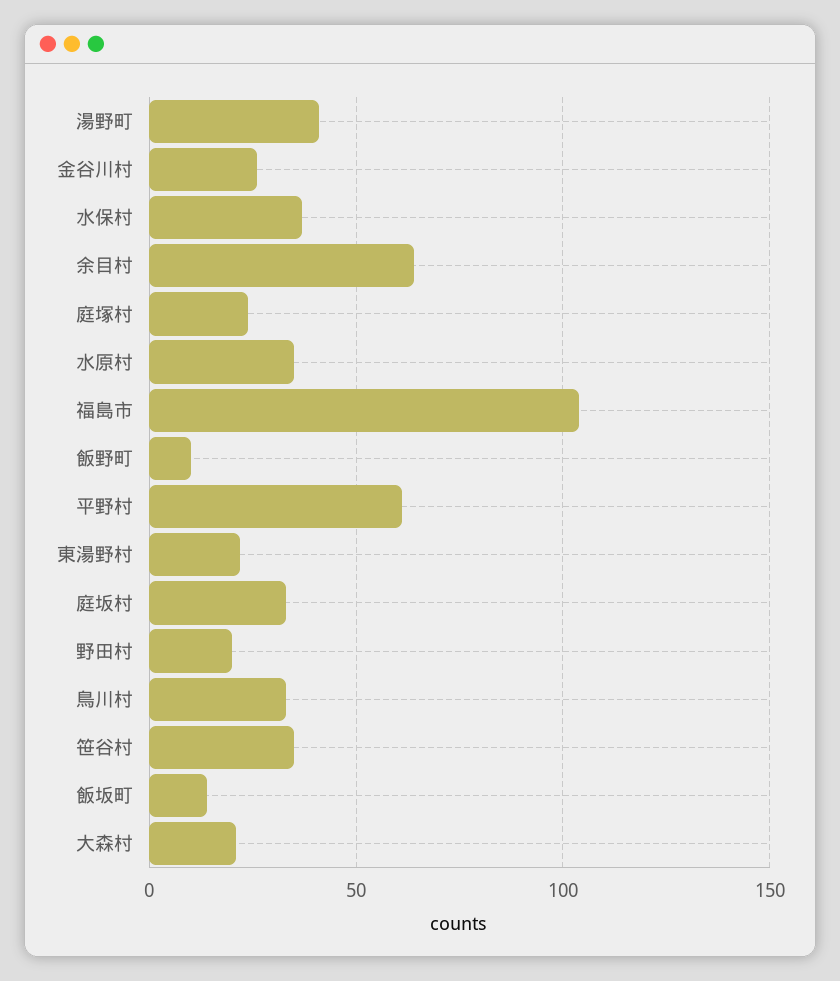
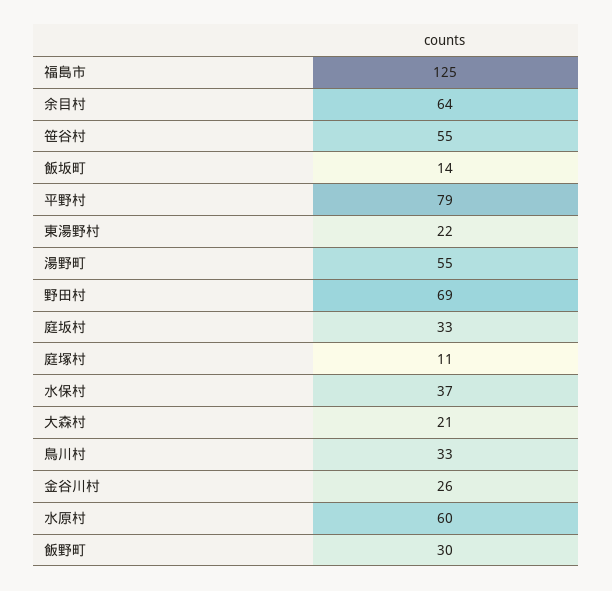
湯野町: 40 -> 55
庭塚村: 25 -> 11
水原村: 35 -> 60
福島市: 105 -> 125
飯野町: 10 -> 30
平野村: 60 -> 79
野田村: 20 -> 69
笹谷村: 35 -> 55

